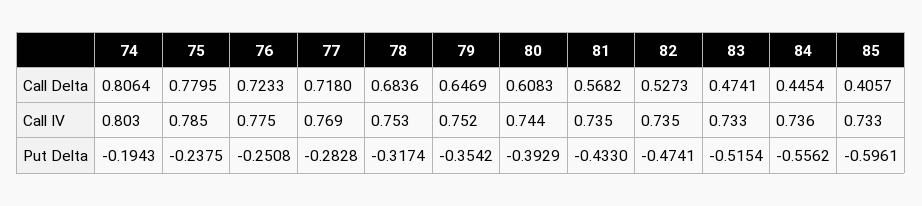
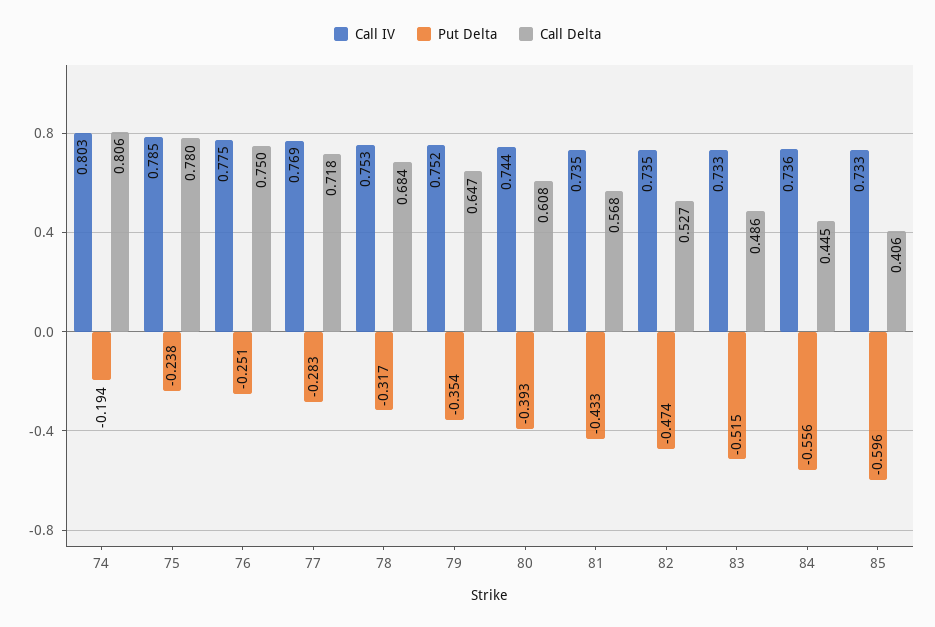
Call Delta, 76: 0.7233 -> 0.75
Call Delta, 83: 0.4741 -> 0.486

